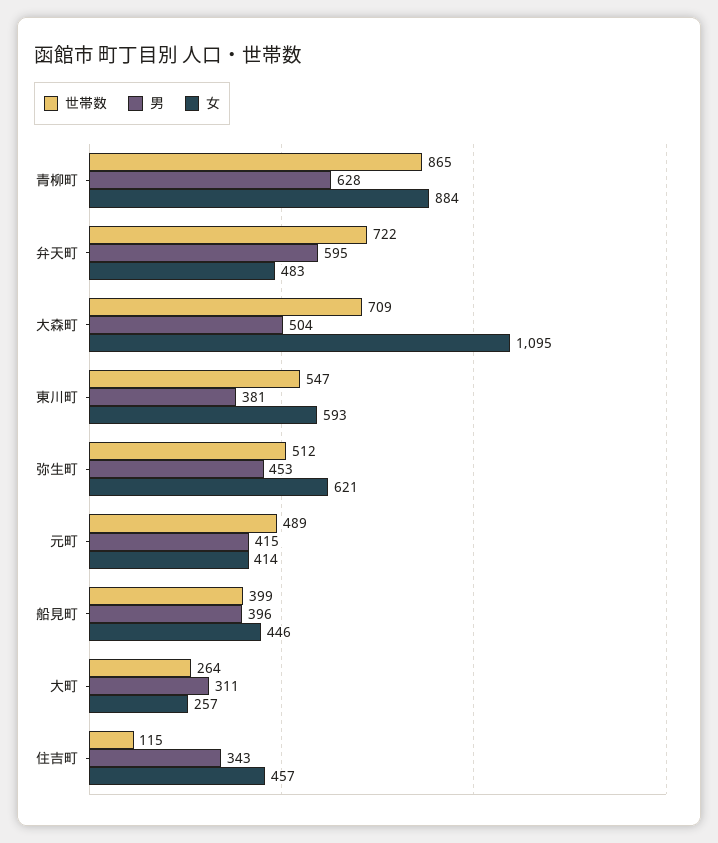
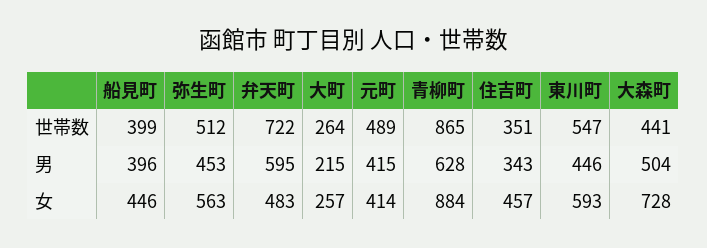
世帯数, 大森町: 709 -> 441
女, 大森町: 1095 -> 728
男, 東川町: 381 -> 446
女, 弥生町: 621 -> 563
男, 大町: 311 -> 215
世帯数, 住吉町: 115 -> 351

